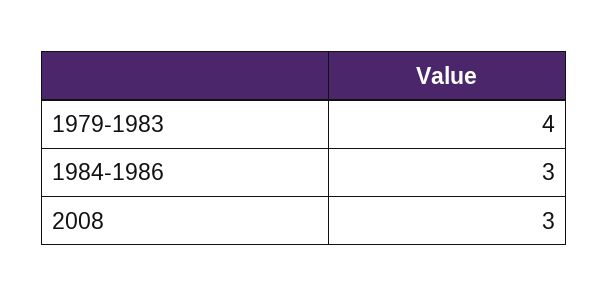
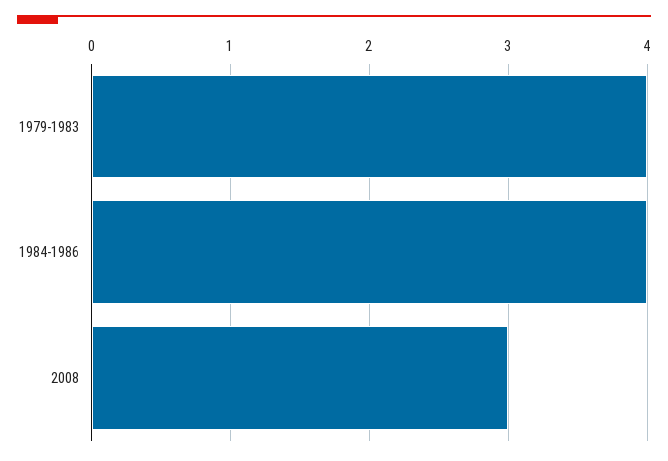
1984-1986: 3 -> 4

